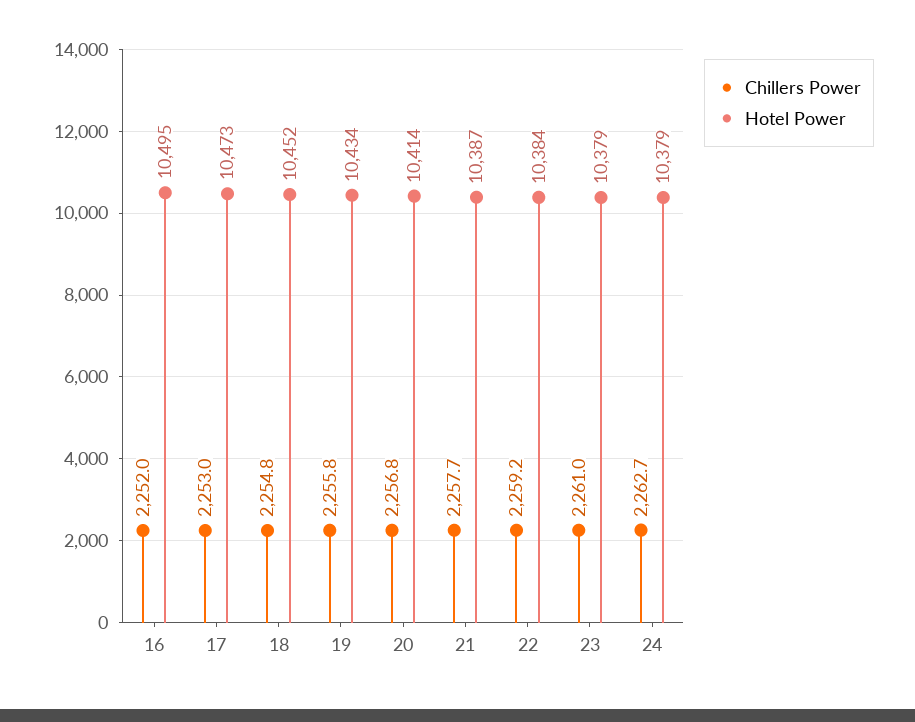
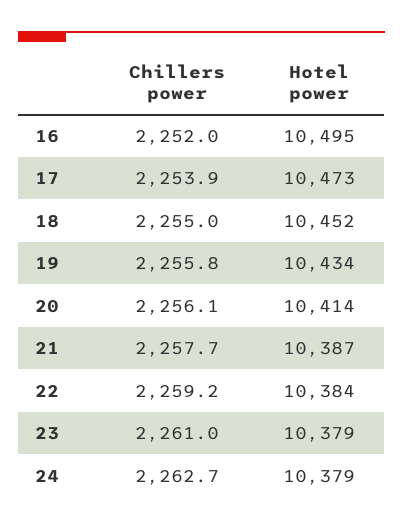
Chillers Power, 17: 2253 -> 2253.9
Chillers Power, 18: 2254.8 -> 2255
Chillers Power, 20: 2256.8 -> 2256.1

